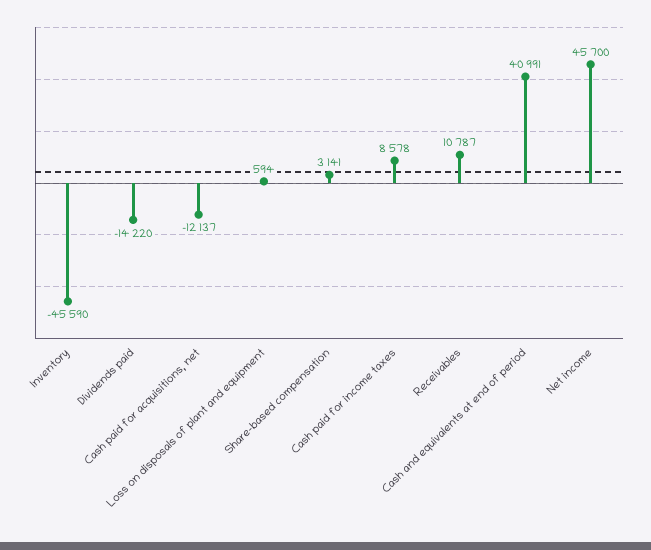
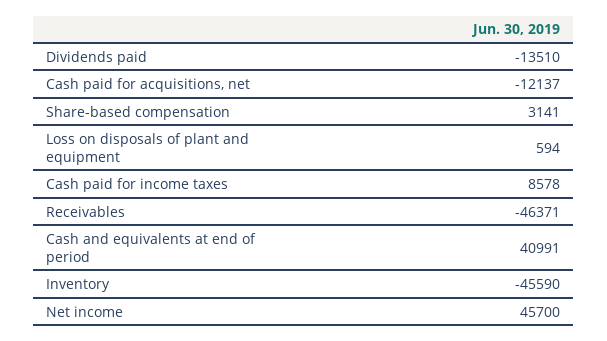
Dividends paid: -14220 -> -13510
Receivables: 10787 -> -46371

